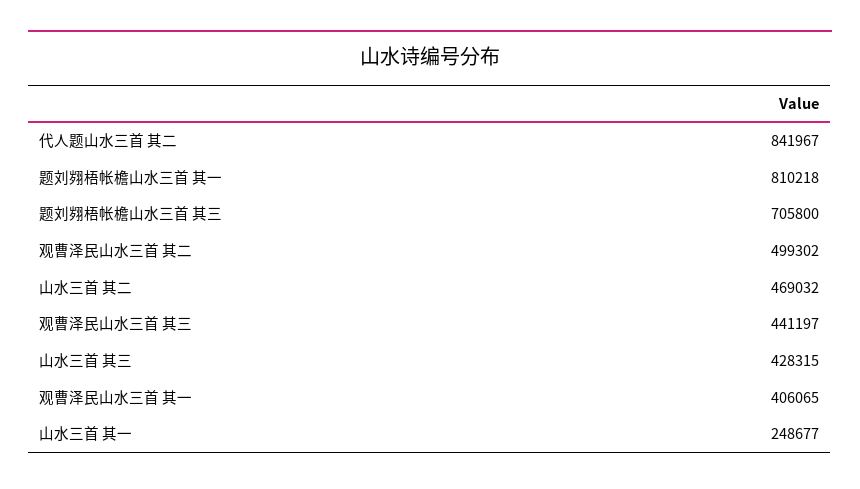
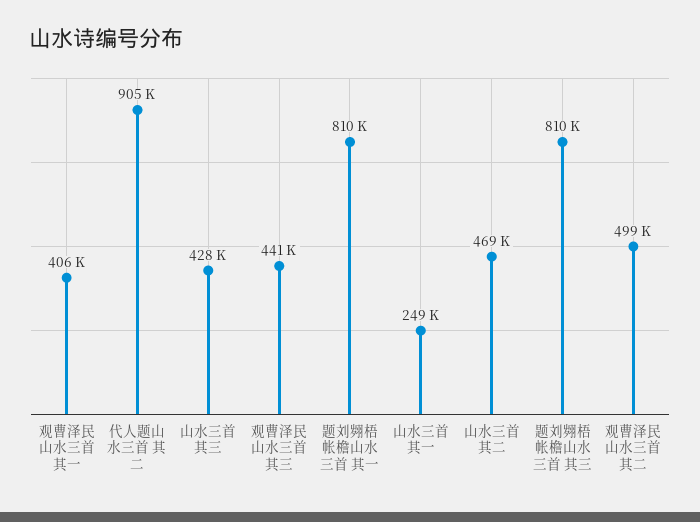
代人题山水三首 其二: 841967 -> 905000
题刘翙梧帐檐山水三首 其三: 705800 -> 810000

